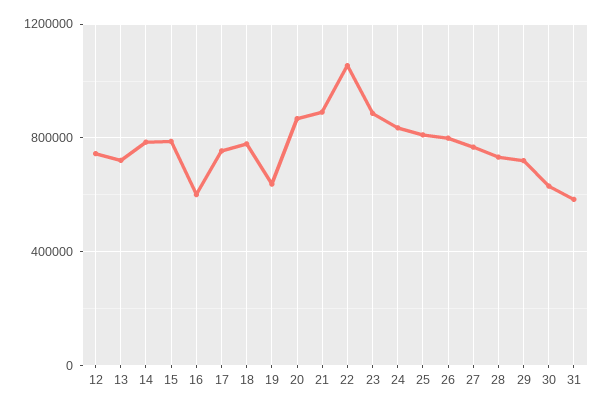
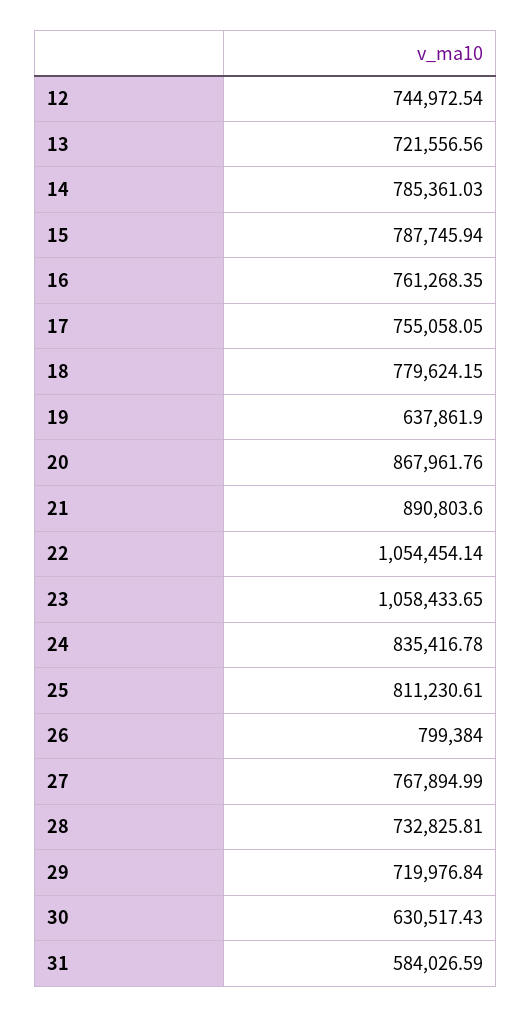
16: 600000 -> 761268.35
23: 900000 -> 1058433.65

